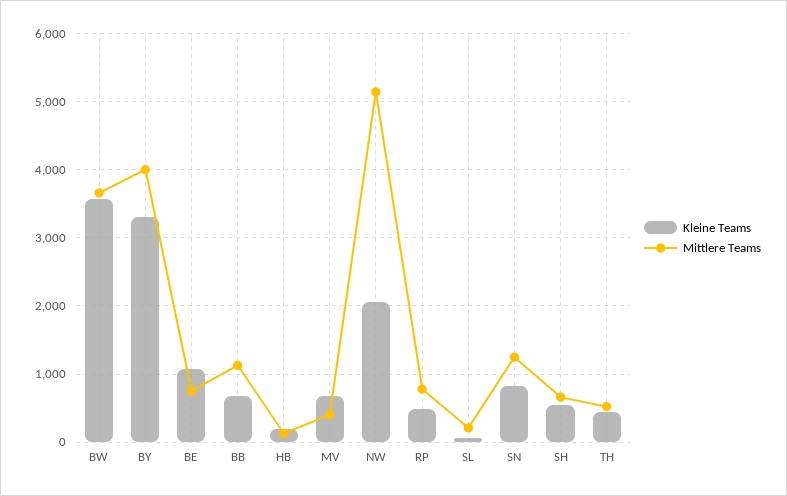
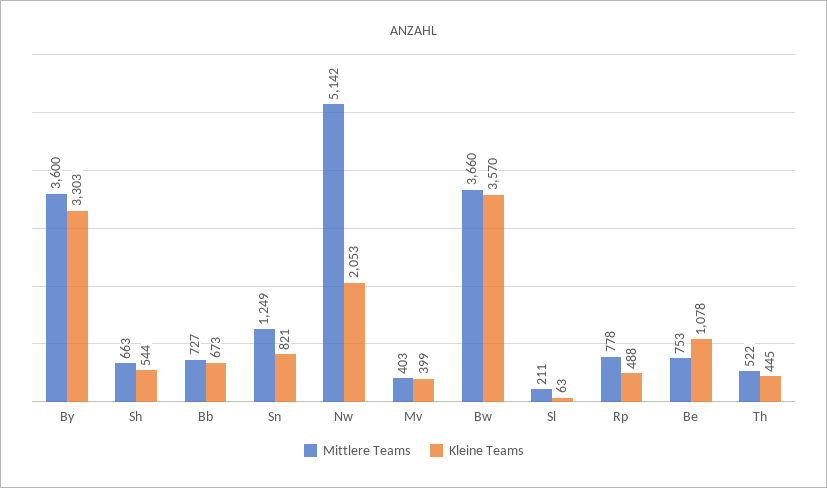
Mittlere Teams, BY: 4000 -> 3600
Mittlere Teams, BB: 1100 -> 727
Kleine Teams, HB: 200 -> none
Mittlere Teams, HB: 100 -> none
Kleine Teams, MV: 700 -> 399

